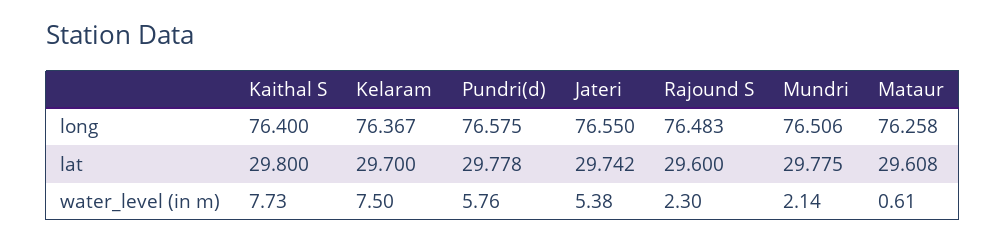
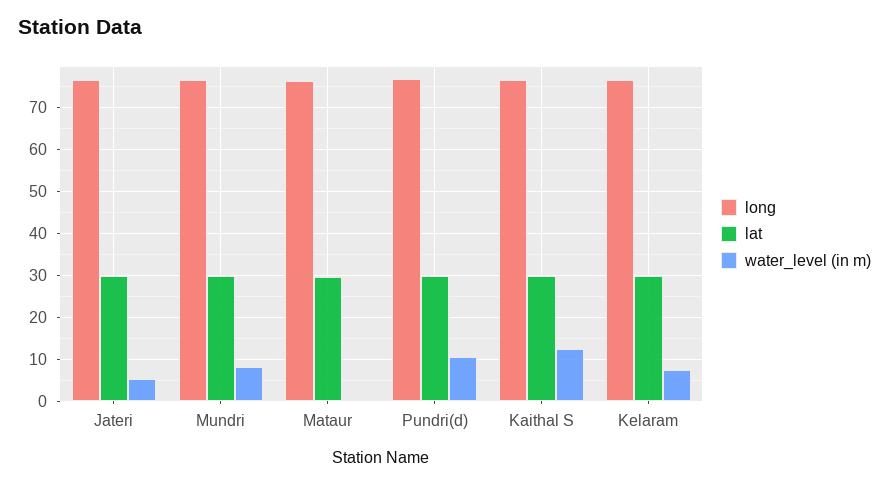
long, Rajound S: 76.483 -> none
lat, Rajound S: 29.6 -> none
water_level (in m), Kaithal S: 7.73 -> 12
water_level (in m), Pundri(d): 5.76 -> 10
water_level (in m), Rajound S: 2.3 -> none
water_level (in m), Mundri: 2.14 -> 8

